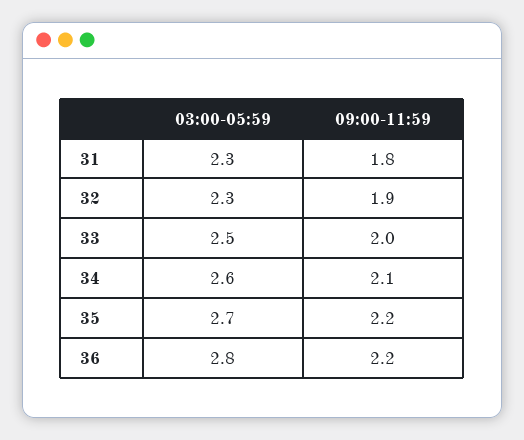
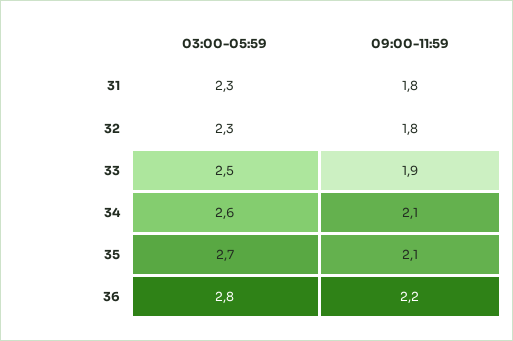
09:00-11:59, 32: 1.9 -> 1.8
09:00-11:59, 33: 2 -> 1.9
09:00-11:59, 35: 2.2 -> 2.1

